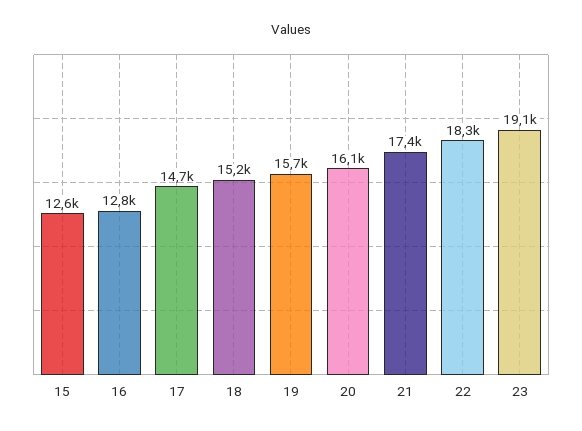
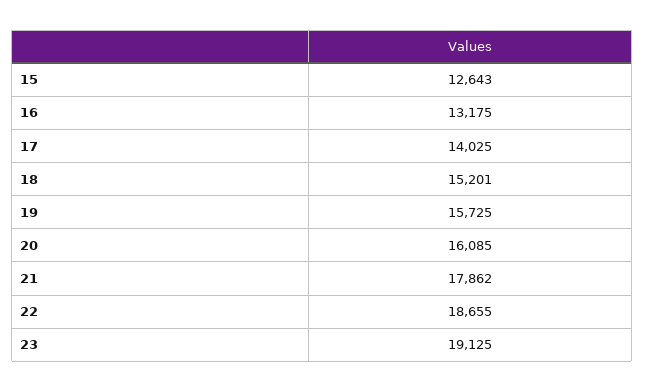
16: 12800 -> 13175
17: 14700 -> 14025
21: 17400 -> 17862
22: 18300 -> 18655

